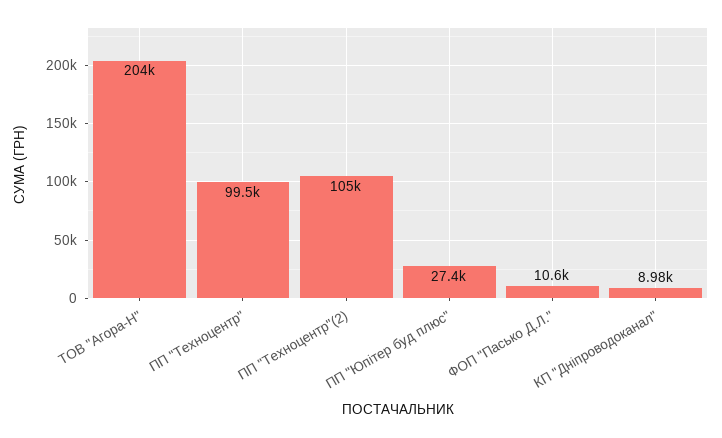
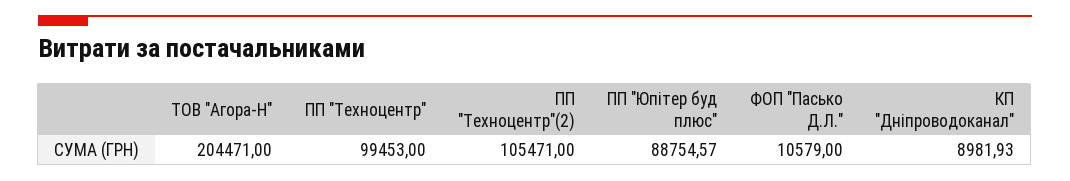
ПП "Юпітер буд плюс": 27400 -> 88754.57

